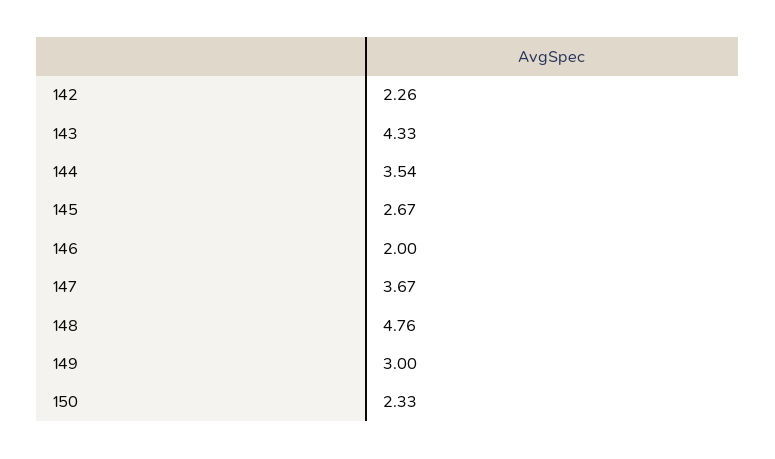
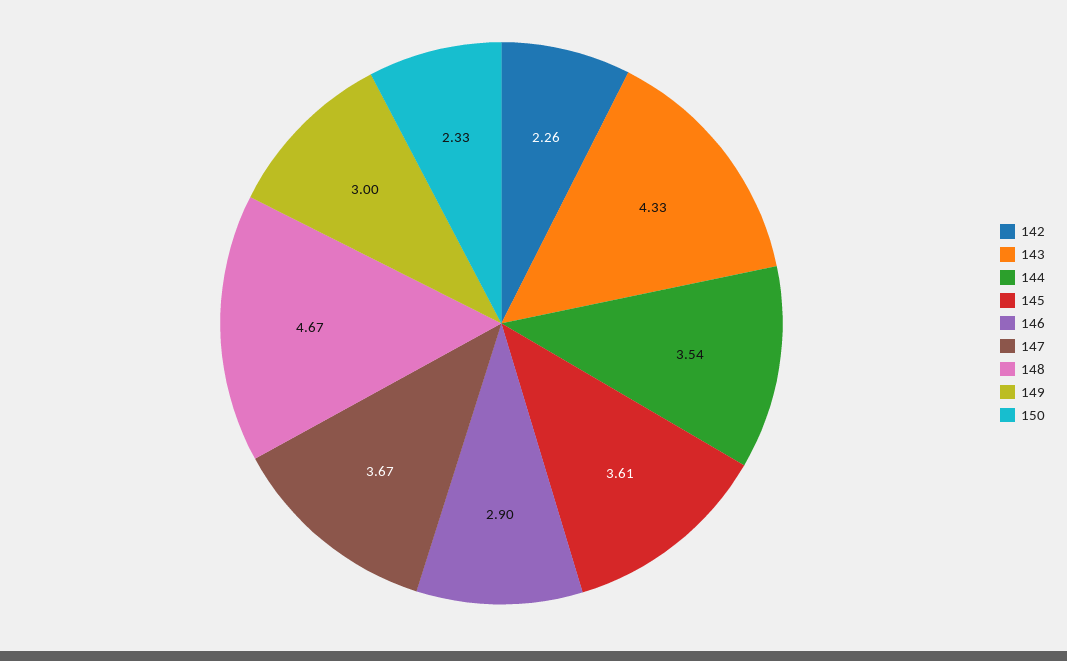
145: 2.67 -> 3.61
146: 2 -> 2.9
148: 4.76 -> 4.67

